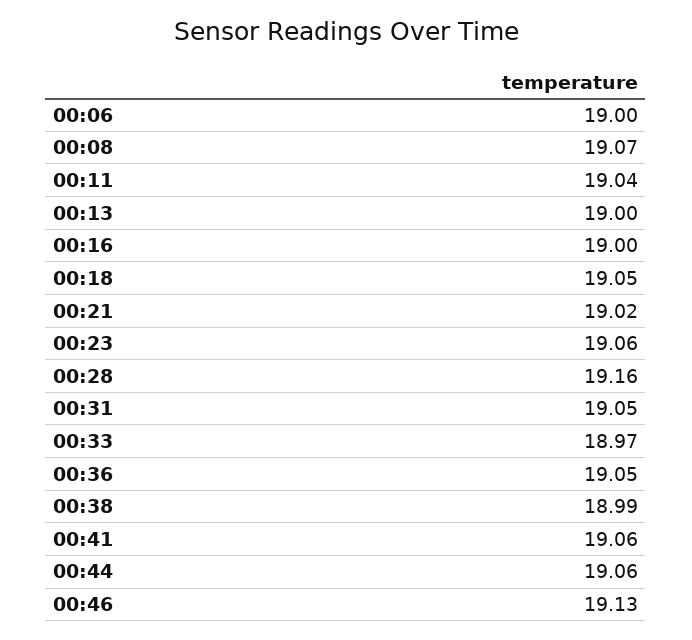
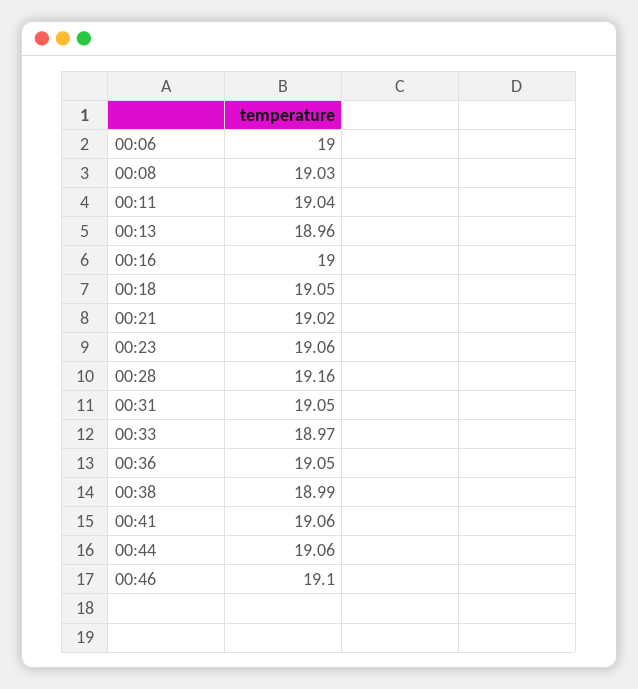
00:08: 19.07 -> 19.03
00:13: 19 -> 18.96
00:46: 19.13 -> 19.1

